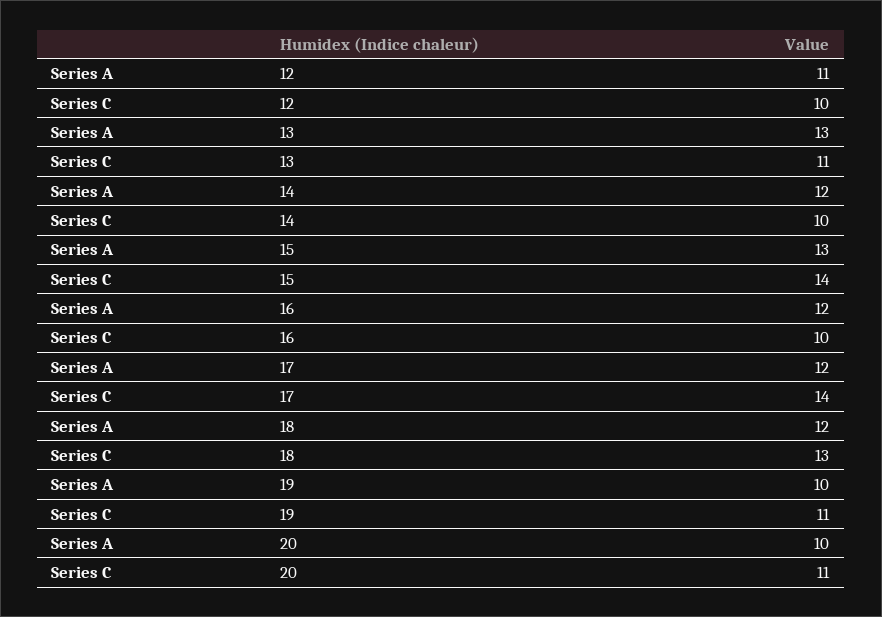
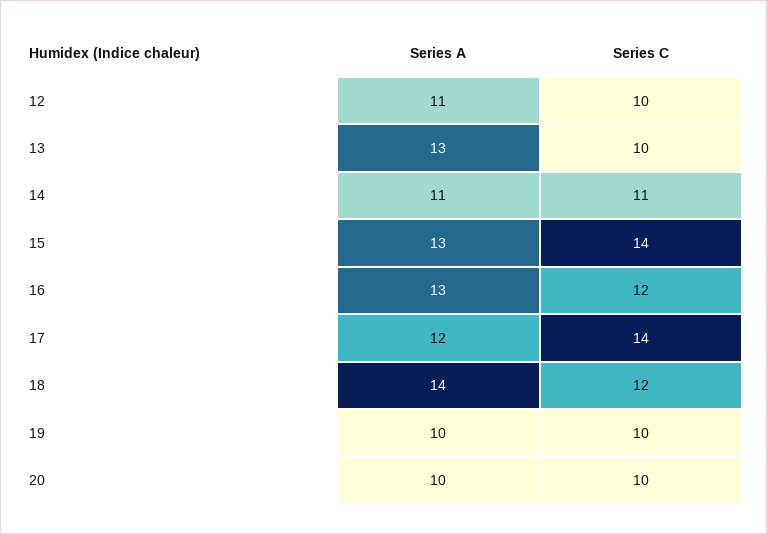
Series C, 13: 11 -> 10
Series A, 14: 12 -> 11
Series C, 14: 10 -> 11
Series A, 16: 12 -> 13
Series C, 16: 10 -> 12
Series A, 18: 12 -> 14
Series C, 18: 13 -> 12
Series C, 19: 11 -> 10
Series C, 20: 11 -> 10

